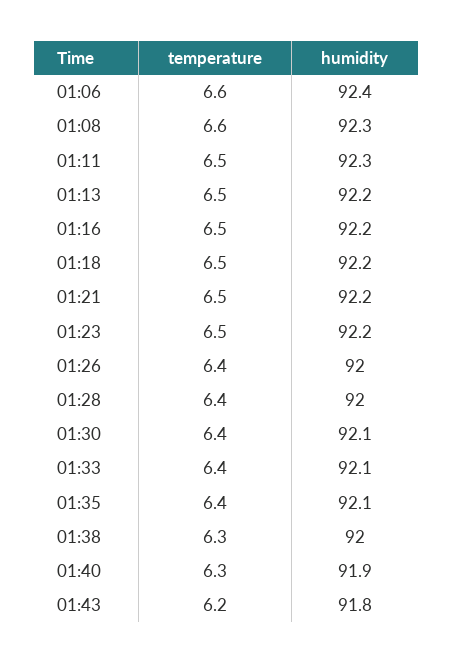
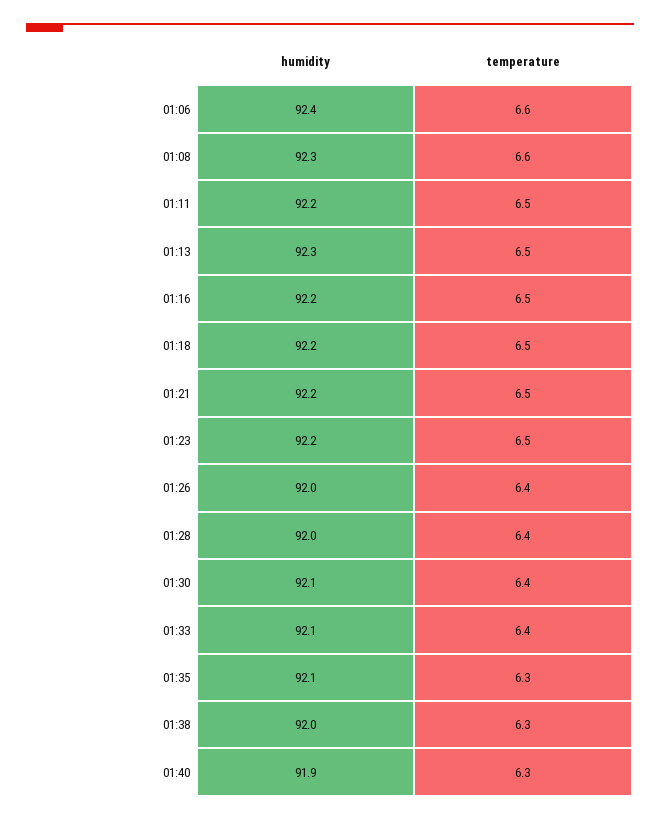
humidity, 01:11: 92.3 -> 92.2
humidity, 01:13: 92.2 -> 92.3
temperature, 01:35: 6.4 -> 6.3
temperature, 01:43: 6.2 -> none
humidity, 01:43: 91.8 -> none

